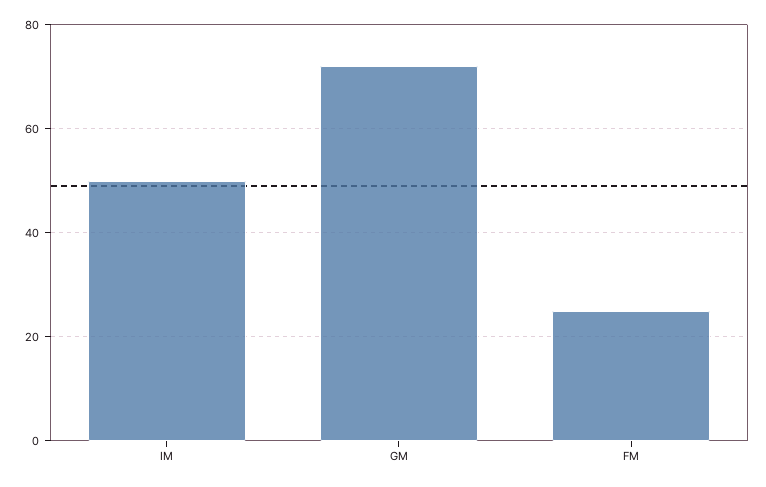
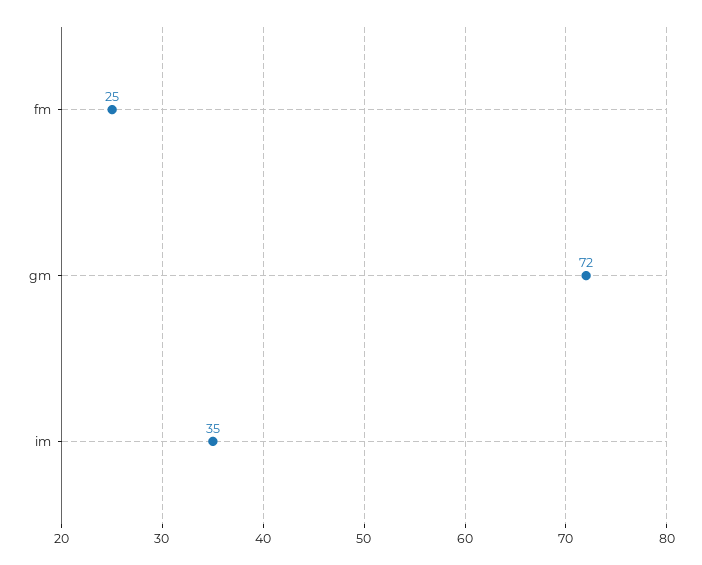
IM: 50 -> 35

